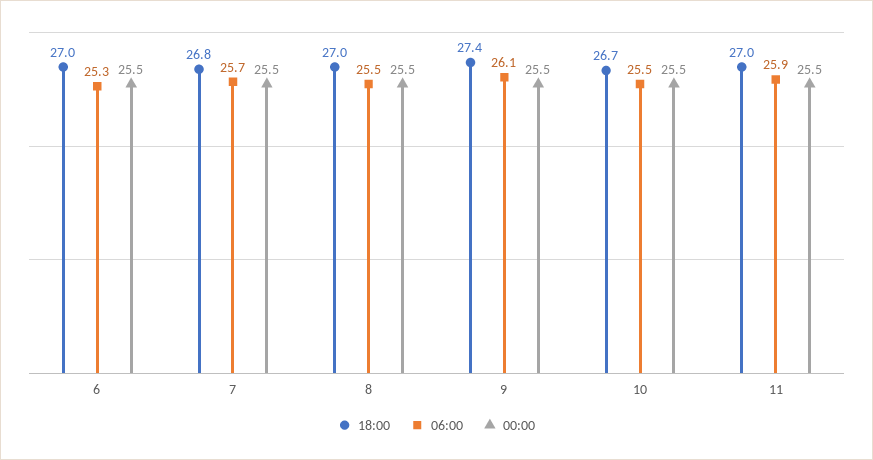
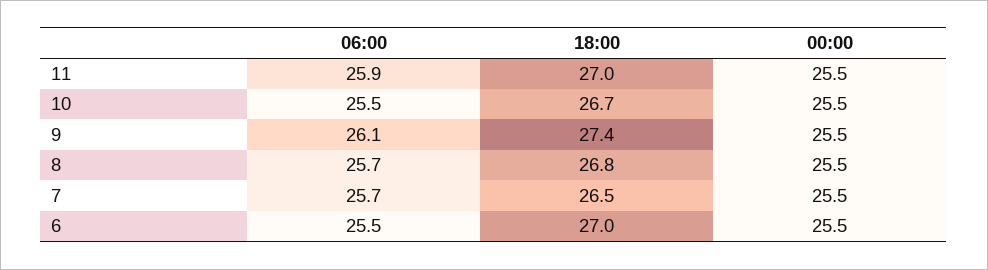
06:00, 6: 25.3 -> 25.5
18:00, 7: 26.8 -> 26.5
18:00, 8: 27 -> 26.8
06:00, 8: 25.5 -> 25.7

